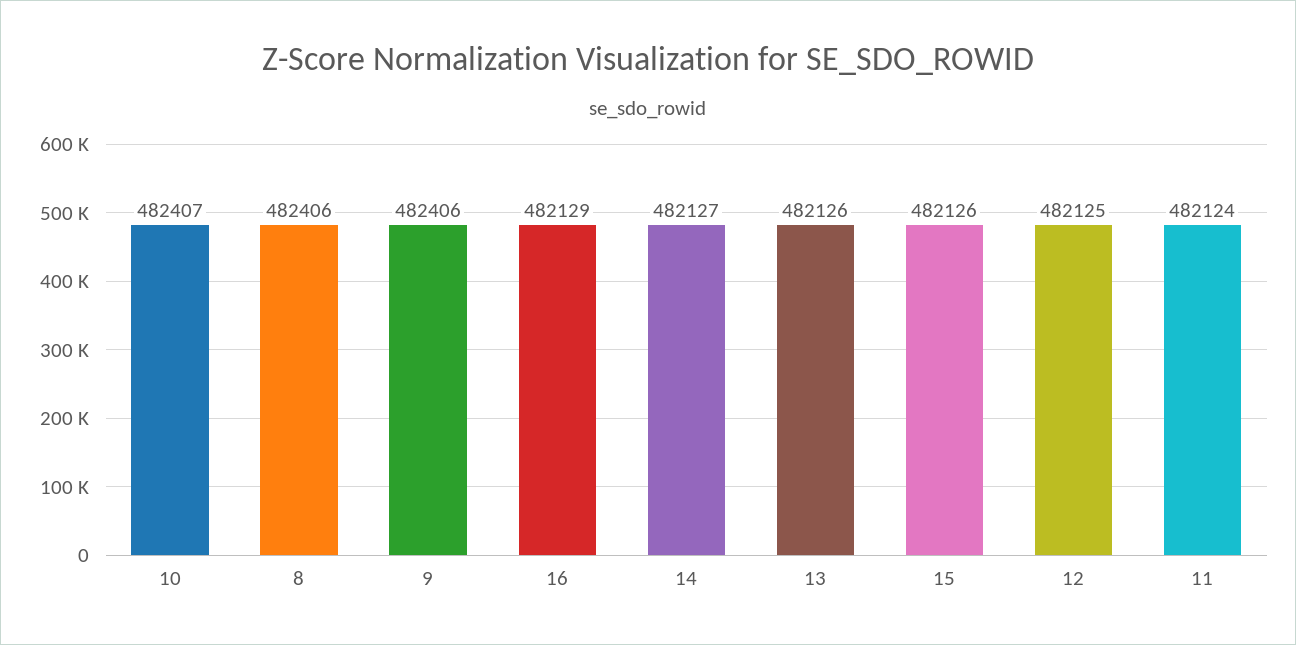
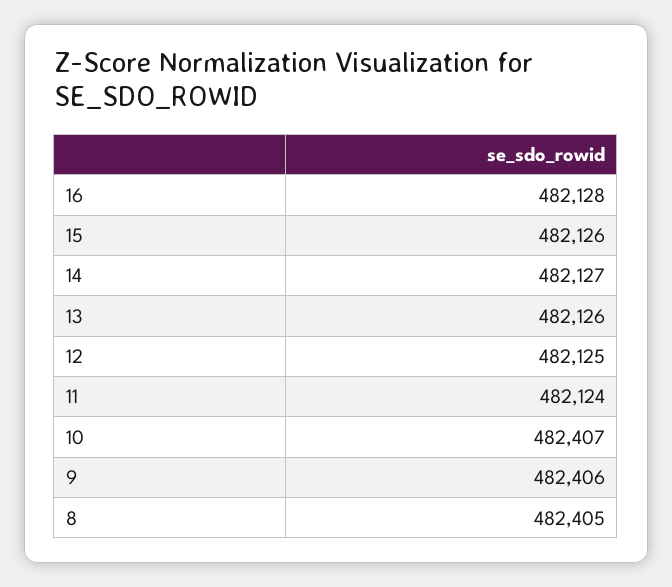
8: 482406 -> 482405
16: 482129 -> 482128

